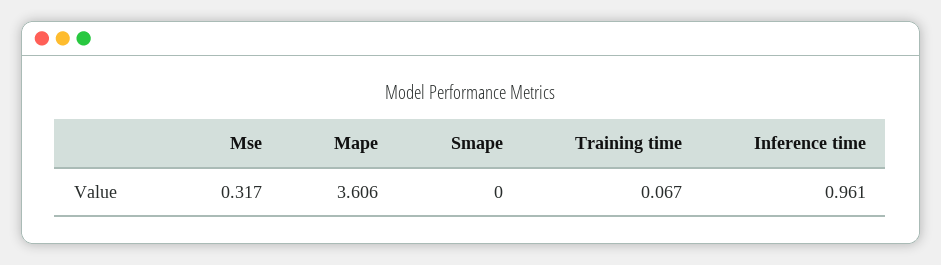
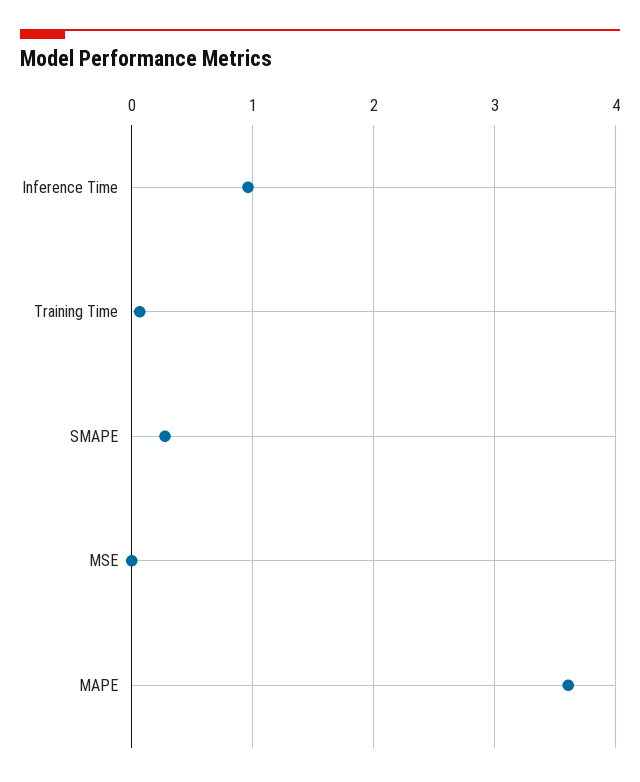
Mse: 0.317 -> 0
Smape: 0 -> 0.3

